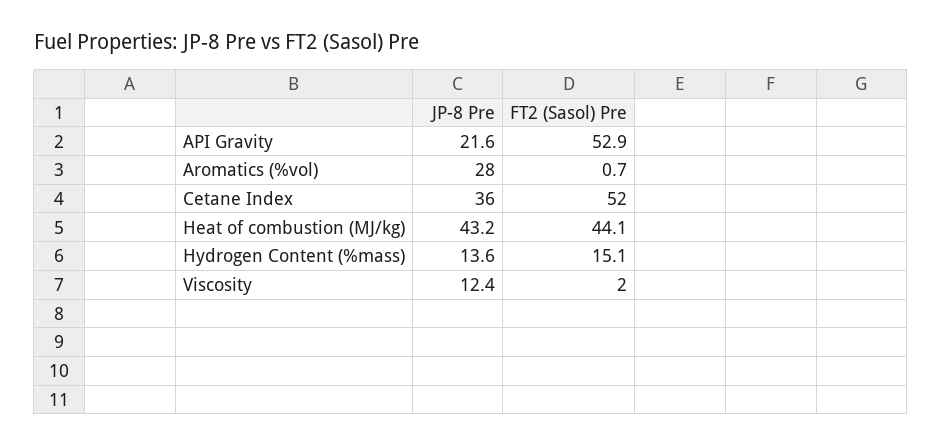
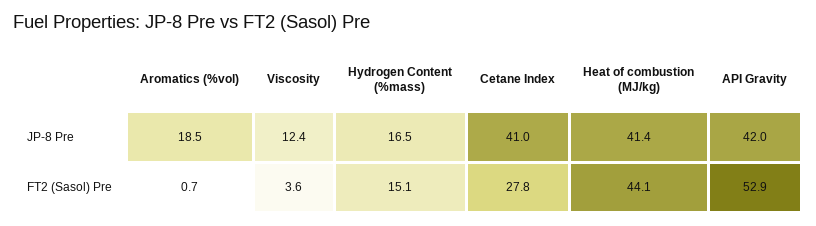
JP-8 Pre, API Gravity: 21.6 -> 42
JP-8 Pre, Aromatics (%vol): 28 -> 18.5
JP-8 Pre, Cetane Index: 36 -> 41
FT2 (Sasol) Pre, Cetane Index: 52 -> 27.8
JP-8 Pre, Heat of combustion (MJ/kg): 43.2 -> 41.4
JP-8 Pre, Hydrogen Content (%mass): 13.6 -> 16.5
FT2 (Sasol) Pre, Viscosity: 2 -> 3.6

